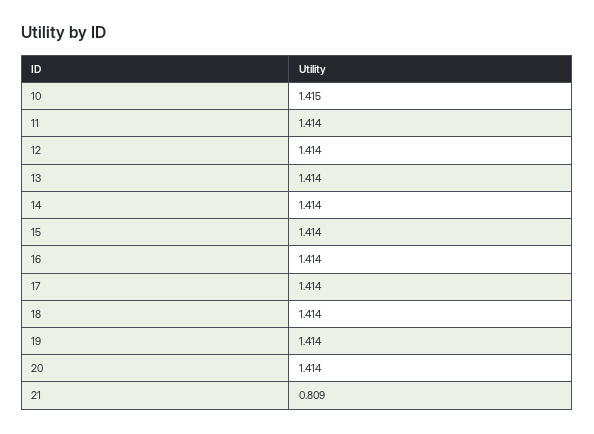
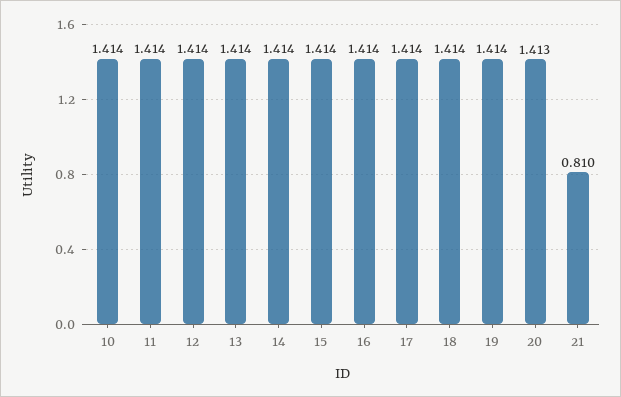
10: 1.415 -> 1.414
20: 1.414 -> 1.413
21: 0.809 -> 0.81

